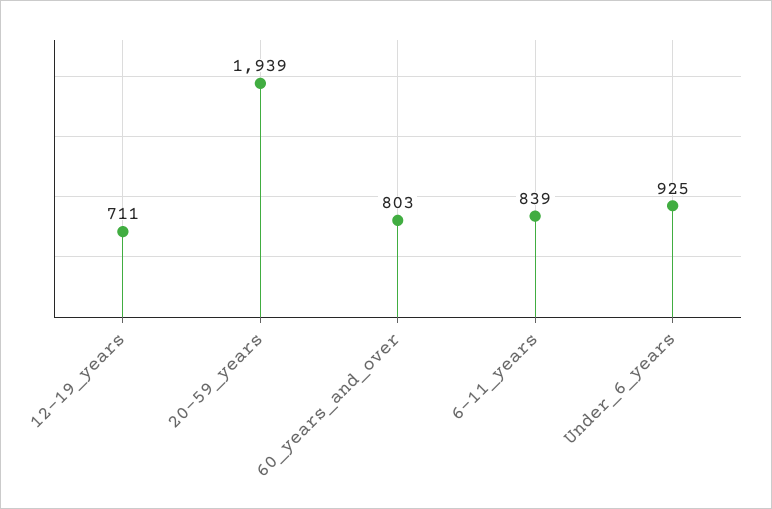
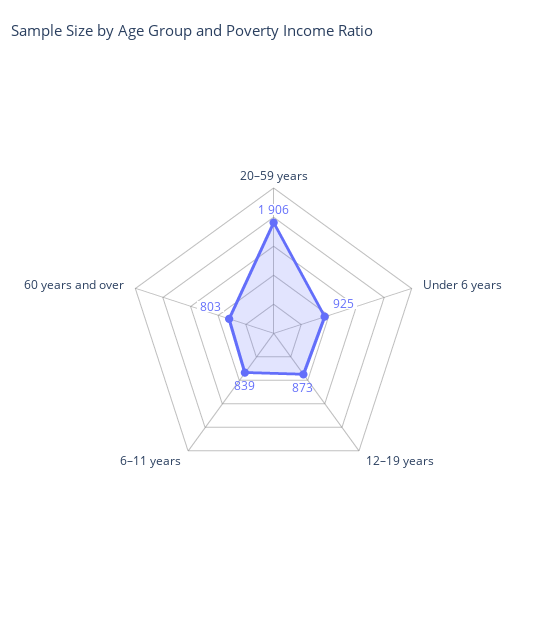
12–19_years: 711 -> 873
20–59_years: 1939 -> 1906

